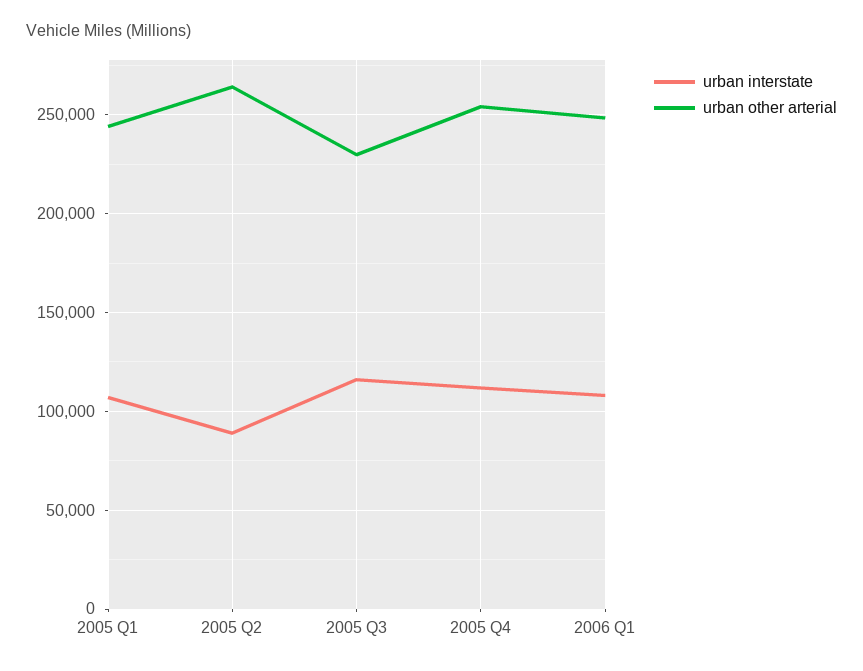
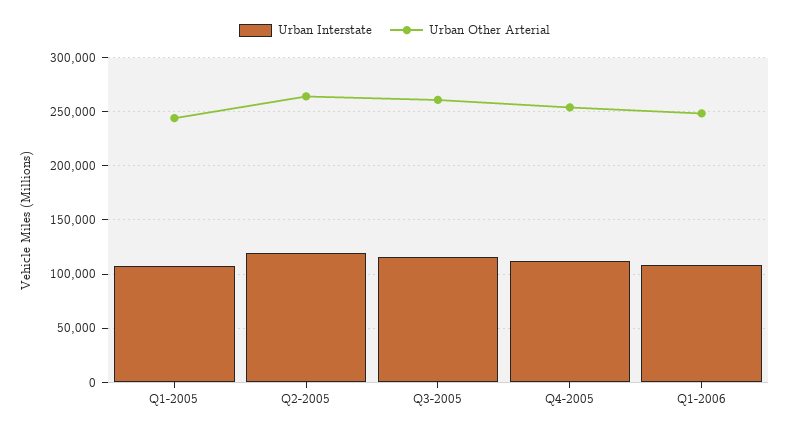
urban interstate, 2005 Q2: 90000 -> 120000
urban other arterial, 2005 Q3: 230000 -> 260000

